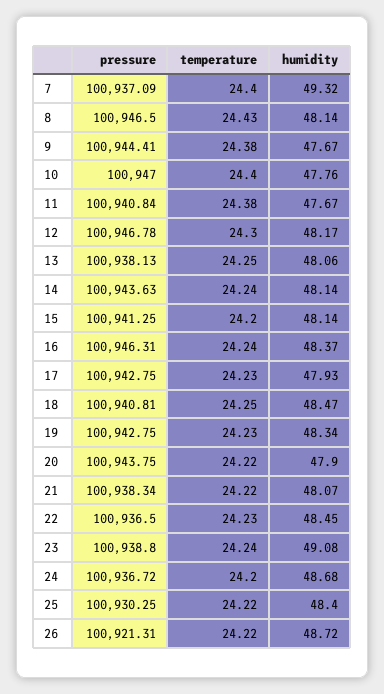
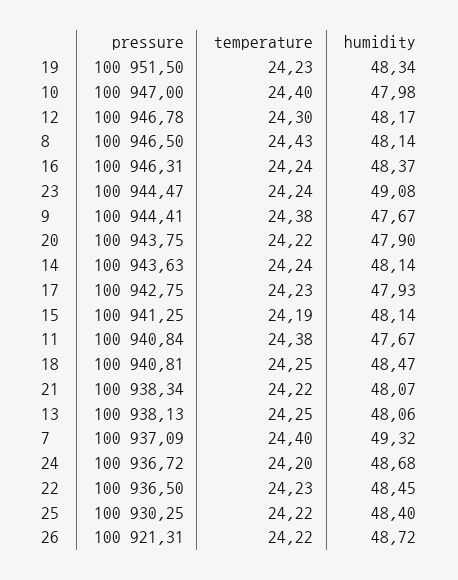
humidity, 10: 47.76 -> 47.98
temperature, 15: 24.2 -> 24.19
pressure, 19: 100942.75 -> 100951.5
pressure, 23: 100938.8 -> 100944.47

